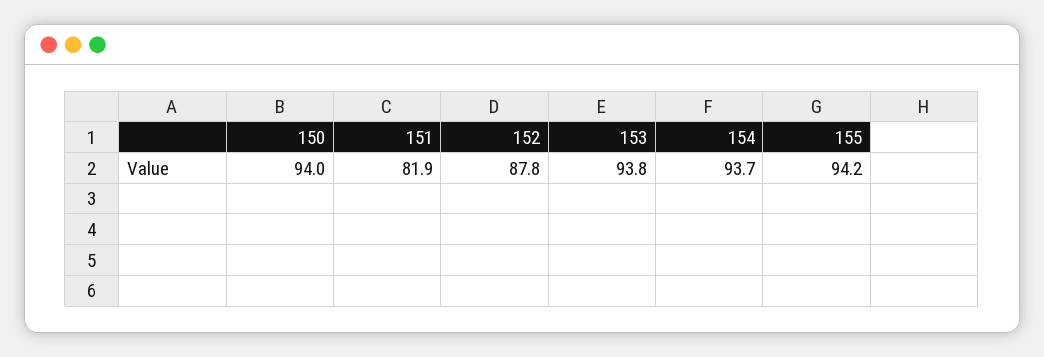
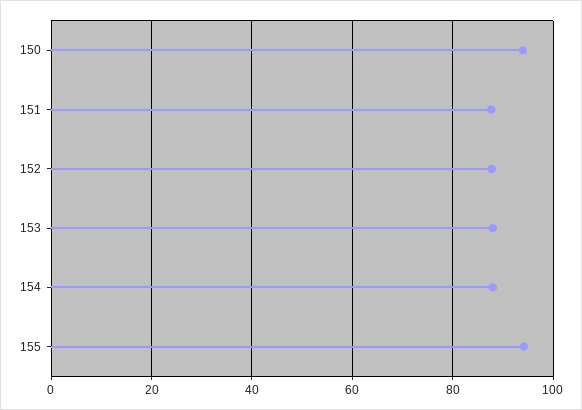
151: 81.9 -> 88
153: 93.8 -> 88
154: 93.7 -> 88

